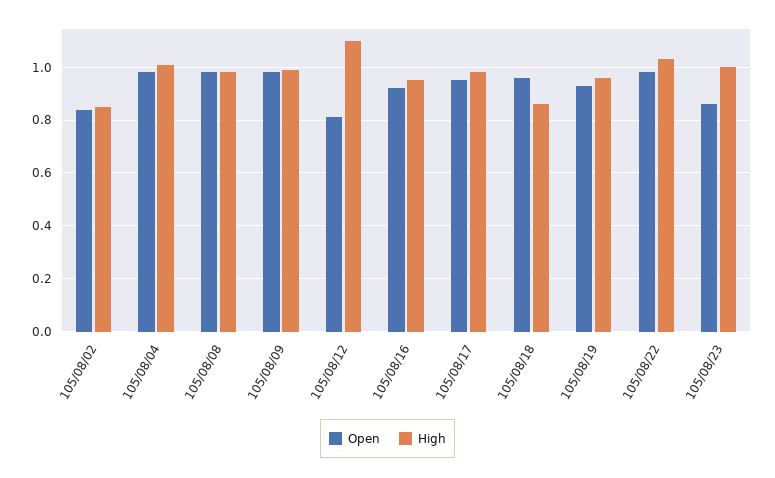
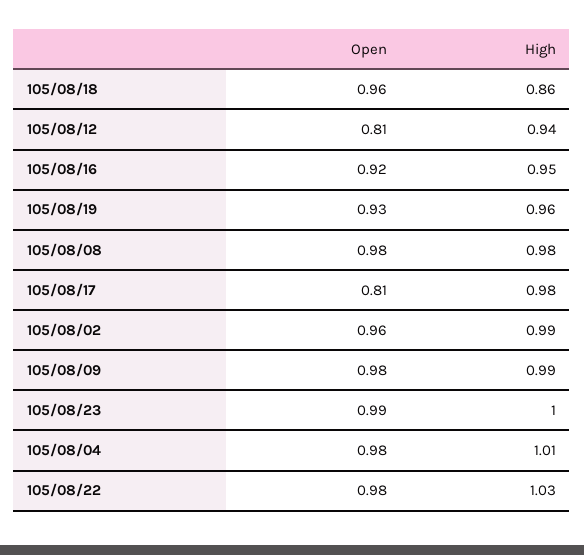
Open, 105/08/02: 0.85 -> 0.96
High, 105/08/02: 0.85 -> 0.99
High, 105/08/12: 1.1 -> 0.94
Open, 105/08/17: 0.95 -> 0.81
Open, 105/08/23: 0.85 -> 0.99

